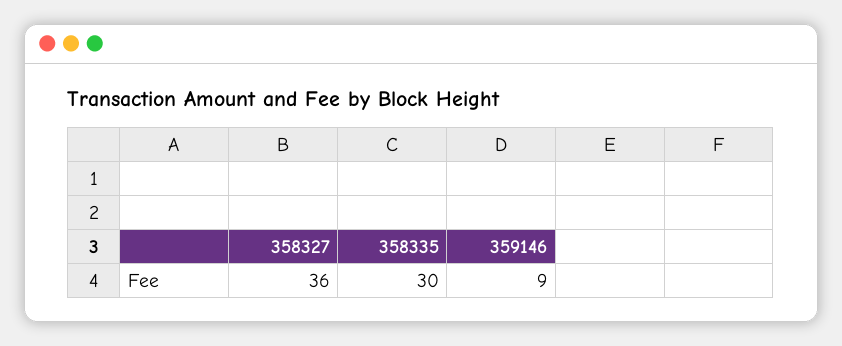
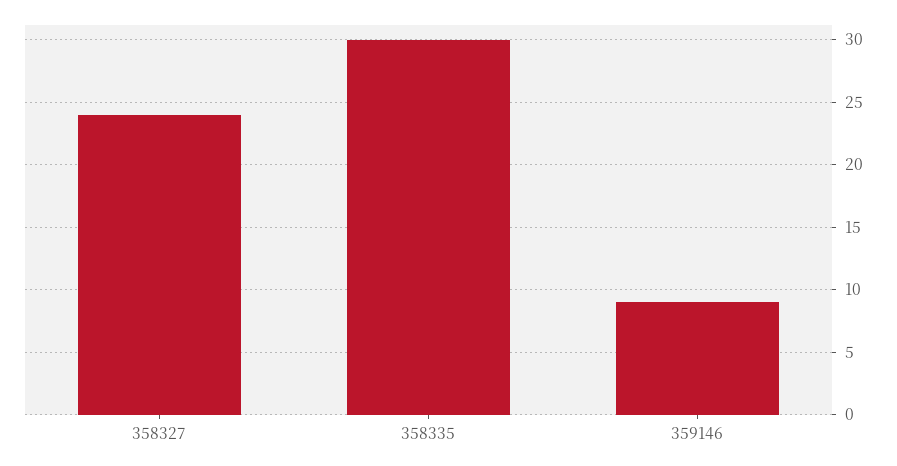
358327: 36 -> 24

